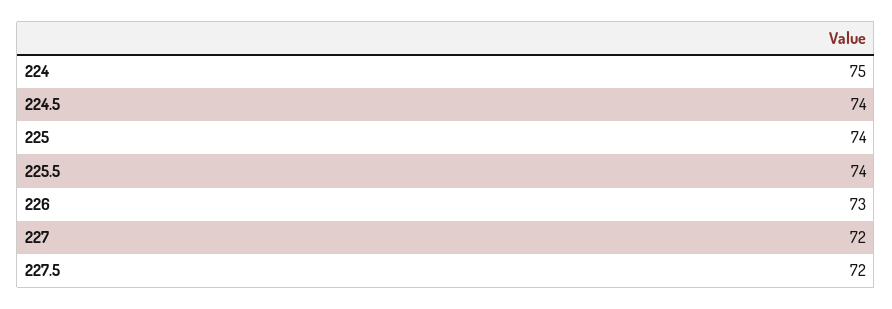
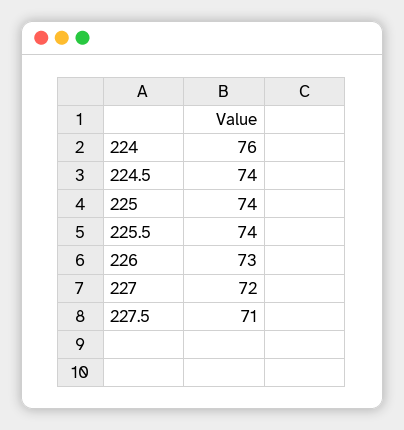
224: 75 -> 76
227.5: 72 -> 71

